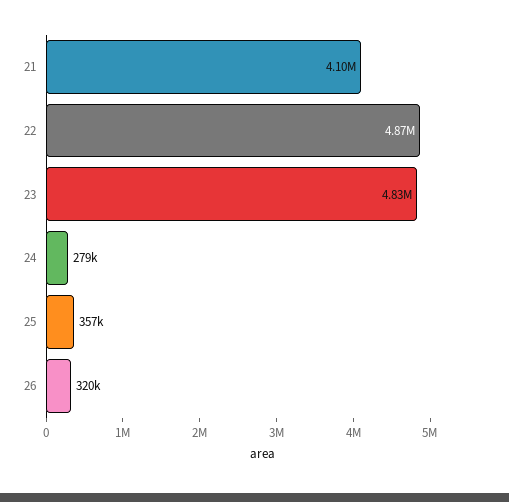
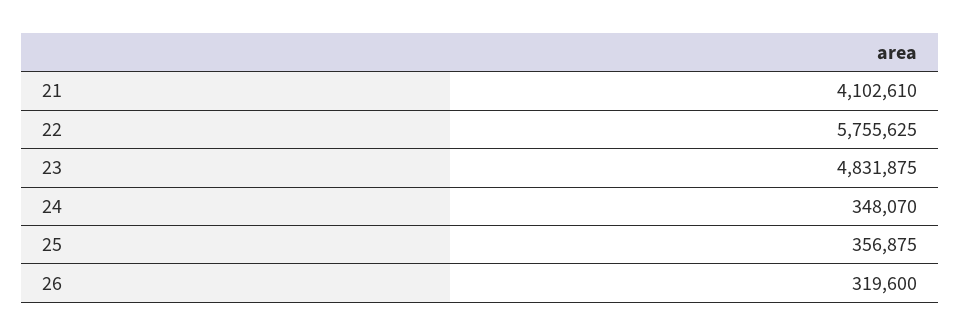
22: 4870000 -> 5755625
24: 279000 -> 348070

